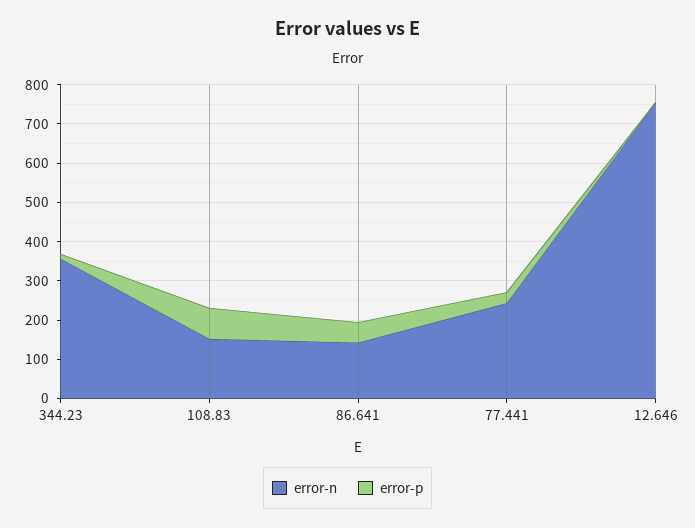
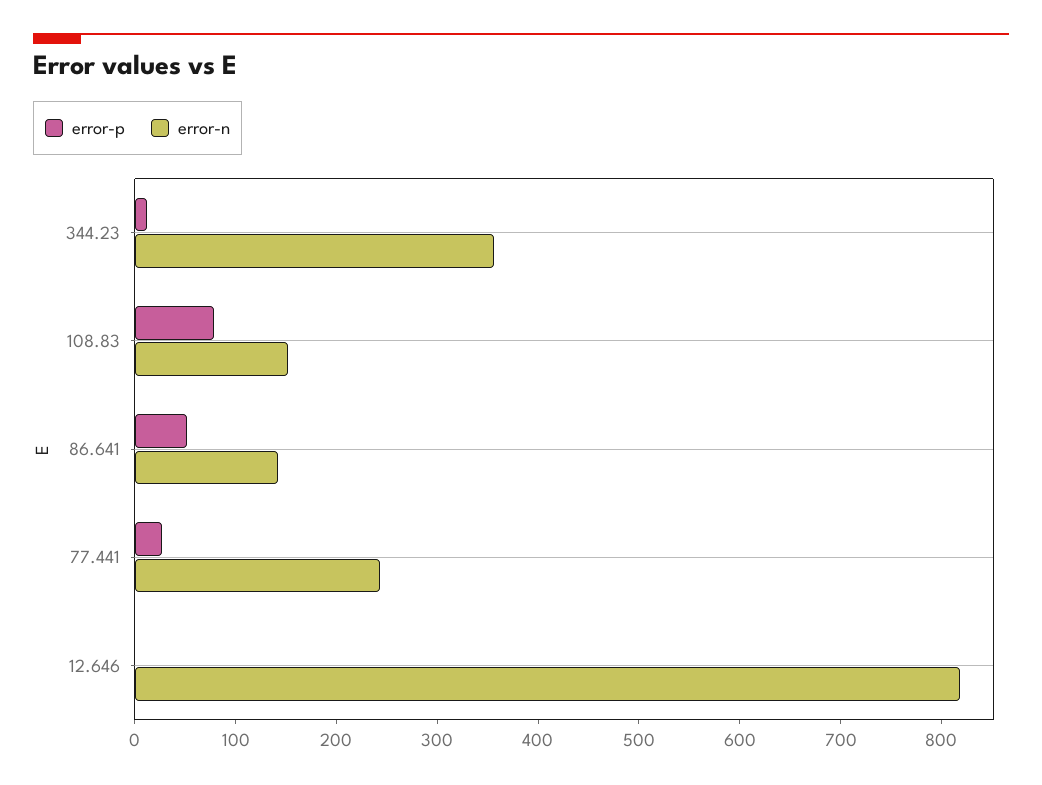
error-n, 12.646: 750 -> 820

